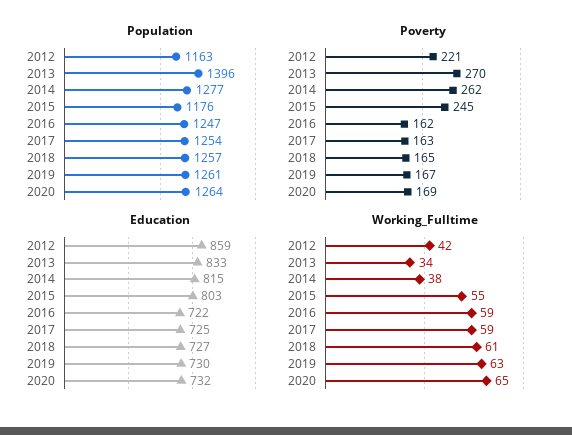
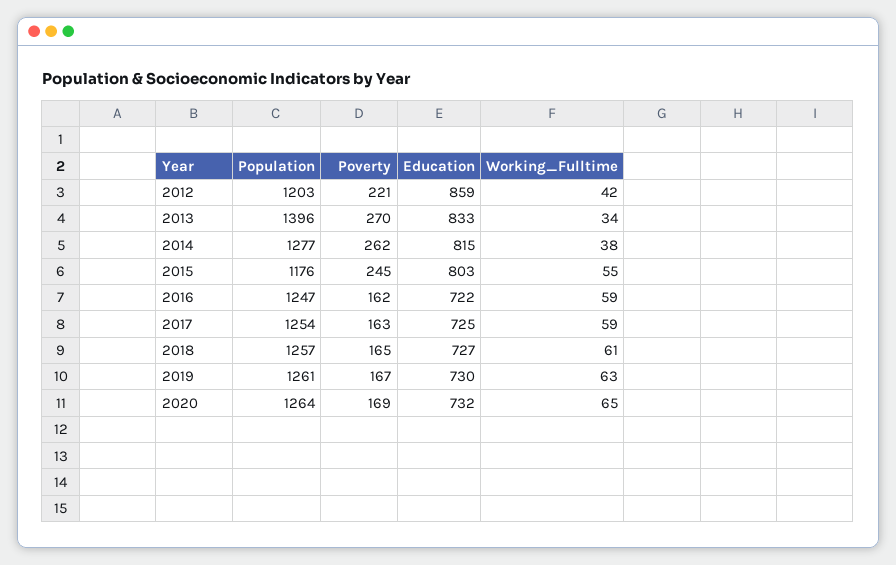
Population, 2012: 1163 -> 1203

